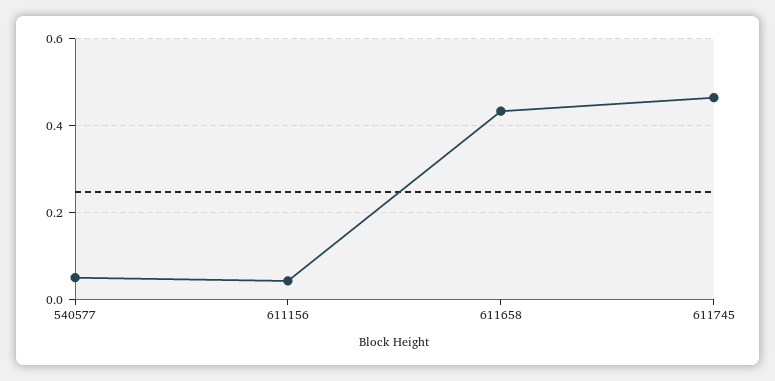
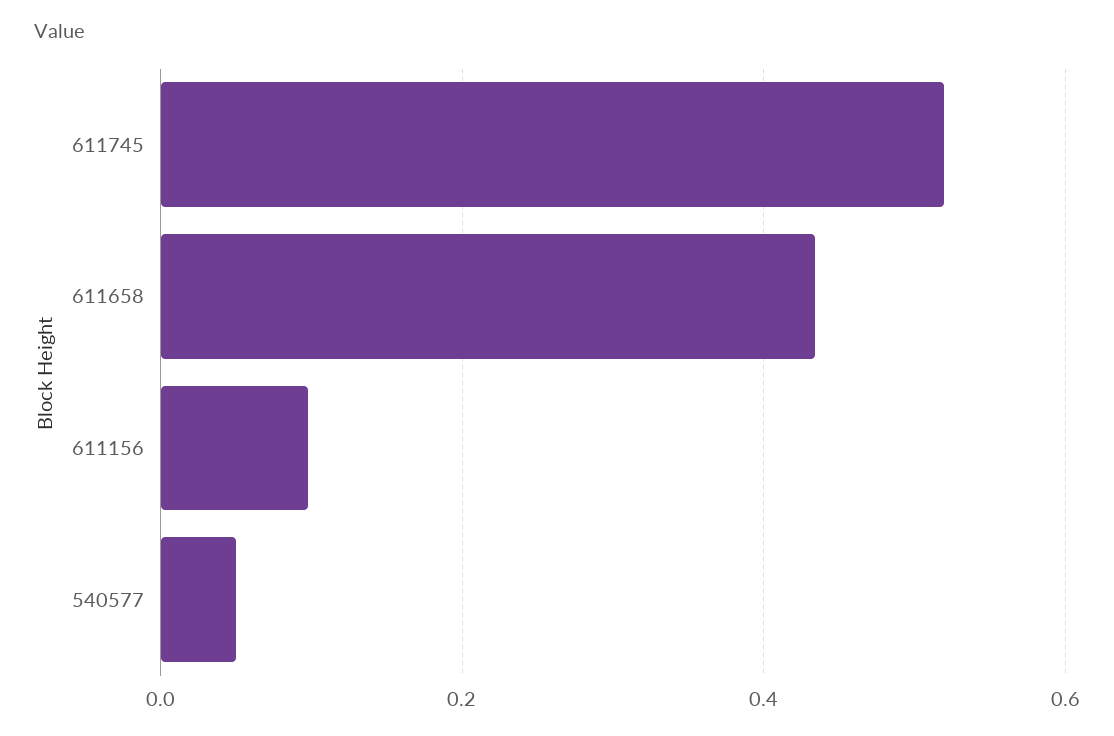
611156: 0.04 -> 0.1
611745: 0.46 -> 0.52

